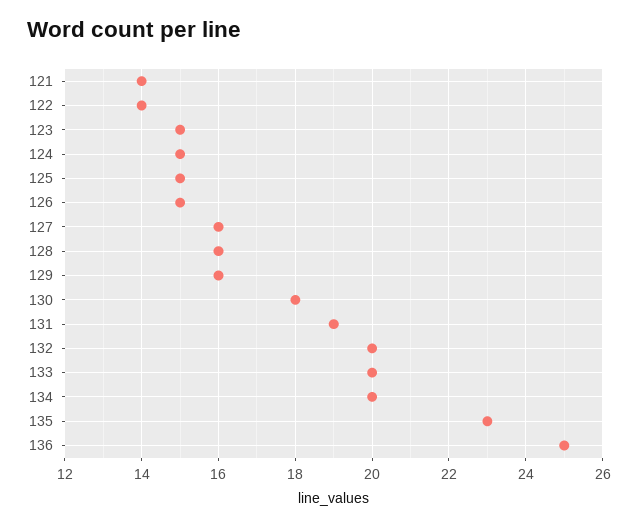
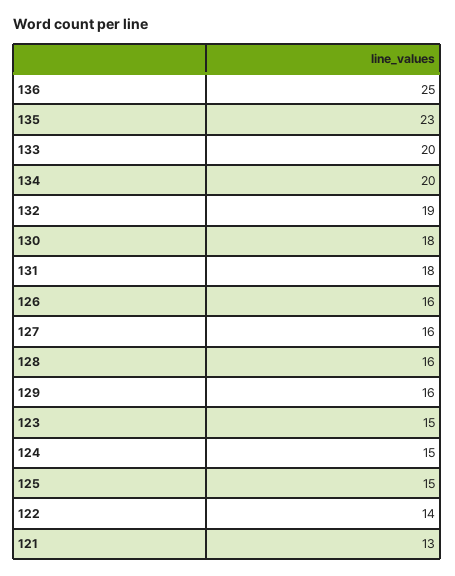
121: 14 -> 13
126: 15 -> 16
131: 19 -> 18
132: 20 -> 19

